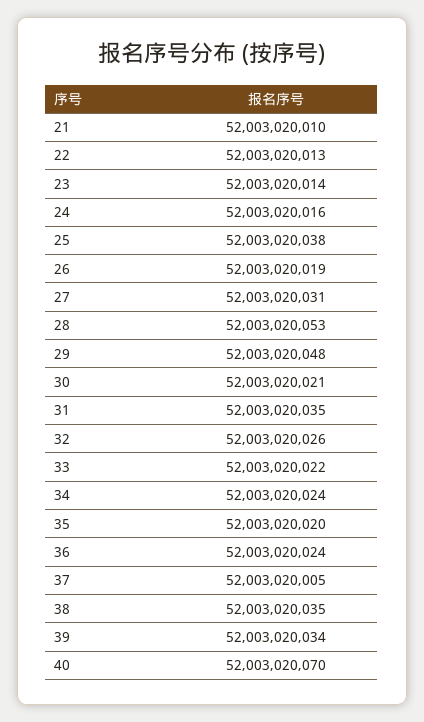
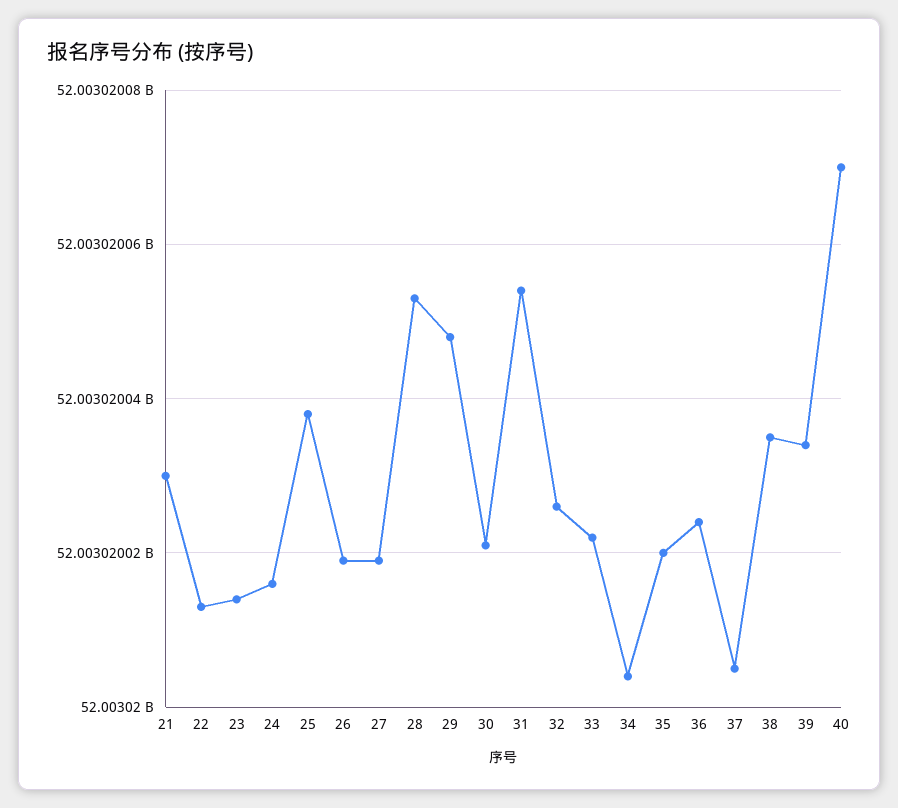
21: 52003020010 -> 52003020030
27: 52003020031 -> 52003020020
31: 52003020035 -> 52003020055
34: 52003020024 -> 52003020005

